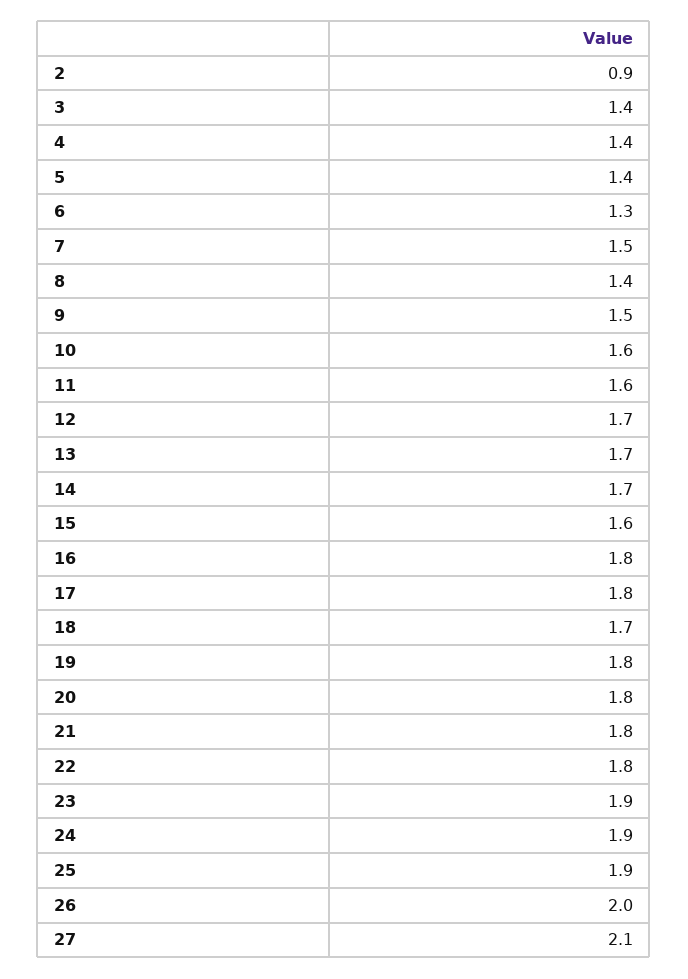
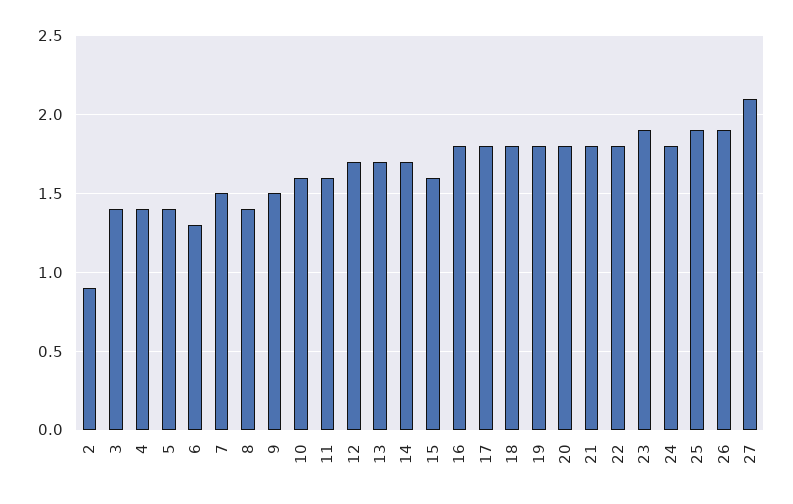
18: 1.7 -> 1.8
24: 1.9 -> 1.8
26: 2 -> 1.9

